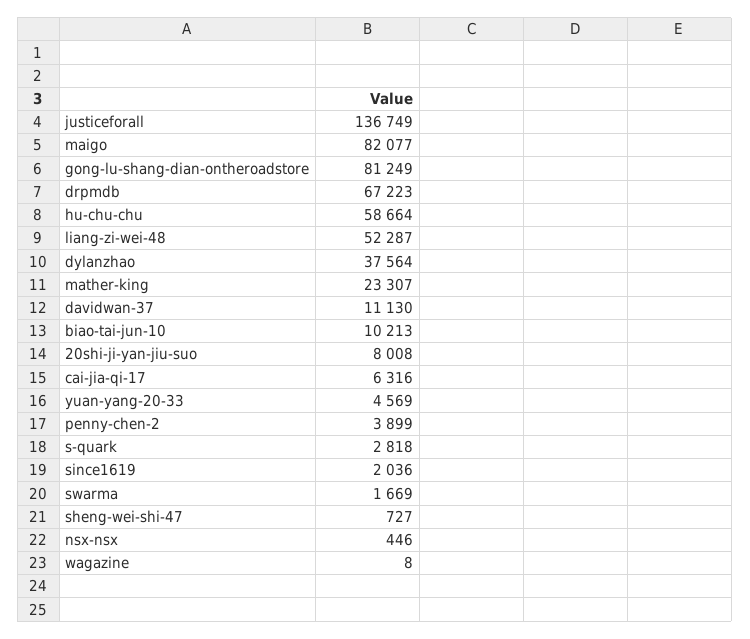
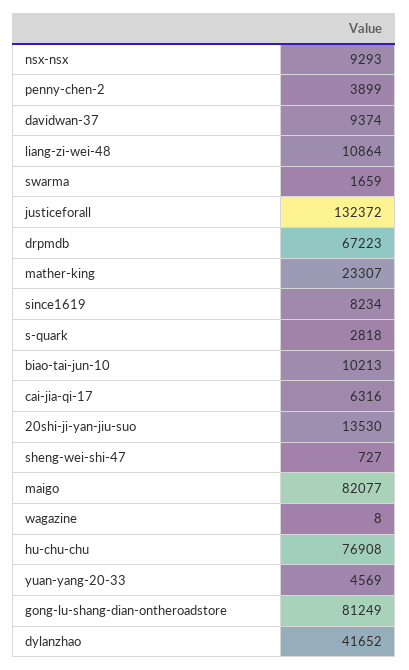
justiceforall: 136749 -> 132372
hu-chu-chu: 58664 -> 76908
liang-zi-wei-48: 52287 -> 10864
dylanzhao: 37564 -> 41652
davidwan-37: 11130 -> 9374
20shi-ji-yan-jiu-suo: 8008 -> 13530
since1619: 2036 -> 8234
swarma: 1669 -> 1659
nsx-nsx: 446 -> 9293

